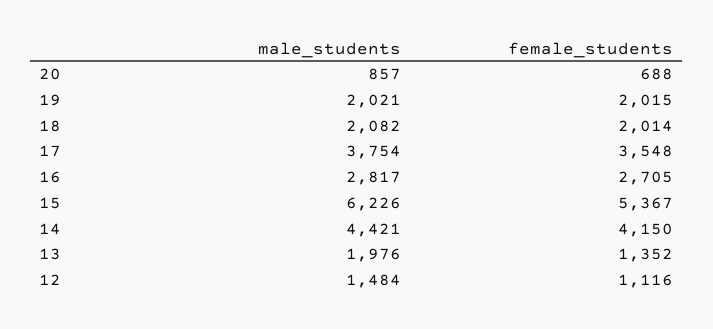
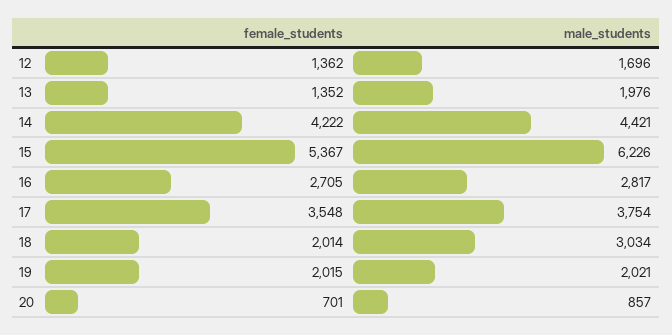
female_students, 20: 688 -> 701
male_students, 18: 2082 -> 3034
female_students, 14: 4150 -> 4222
male_students, 12: 1484 -> 1696
female_students, 12: 1116 -> 1362

